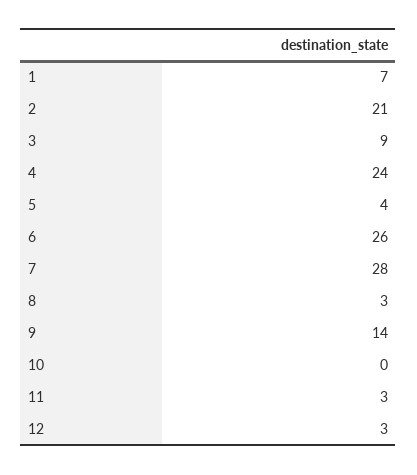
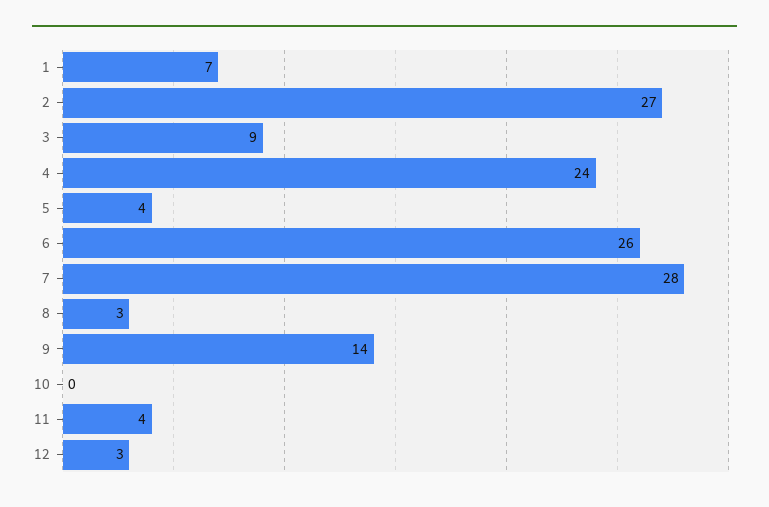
2: 21 -> 27
11: 3 -> 4

